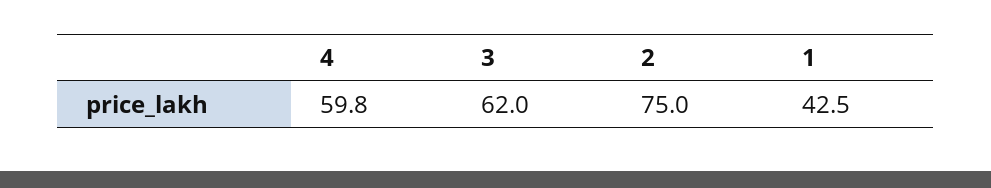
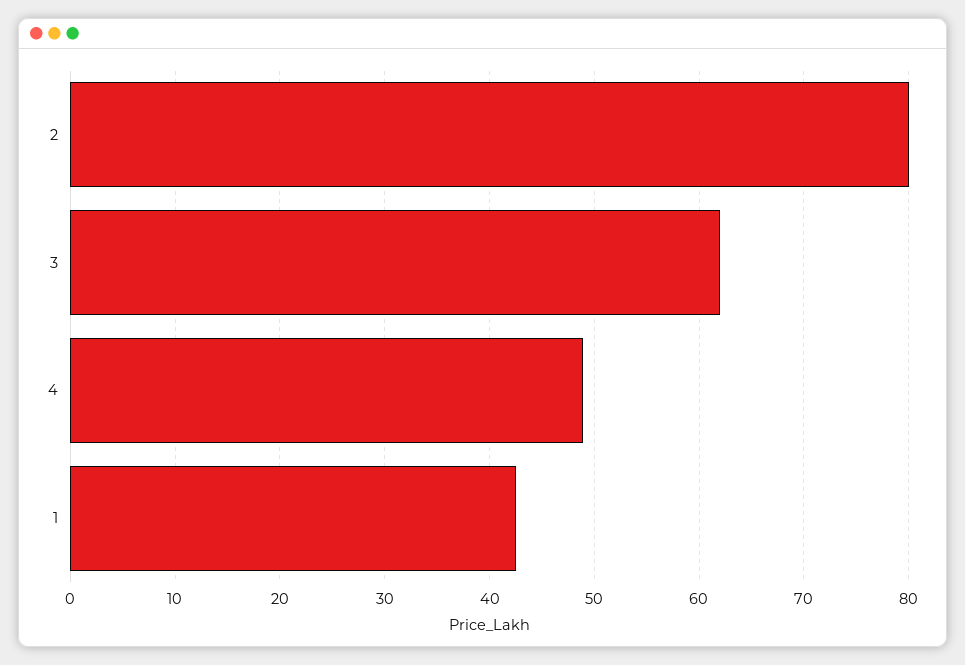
4: 59.8 -> 49
2: 75 -> 80

